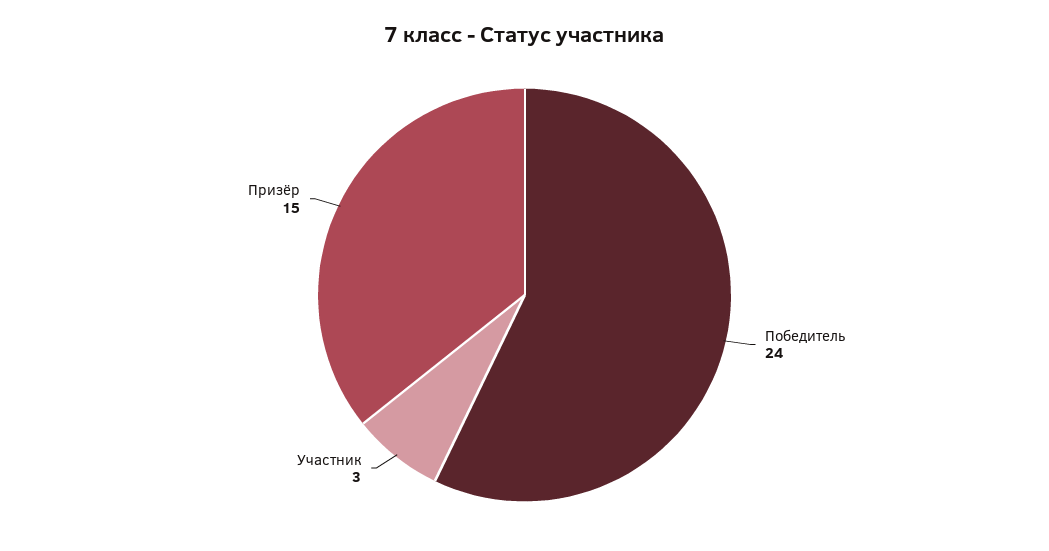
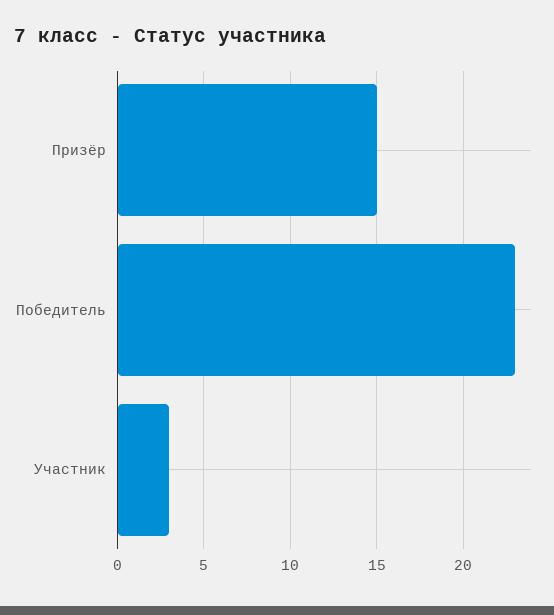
Победитель: 24 -> 23

